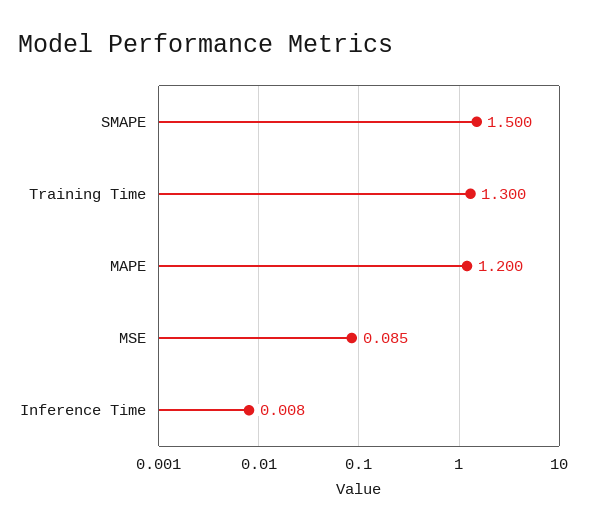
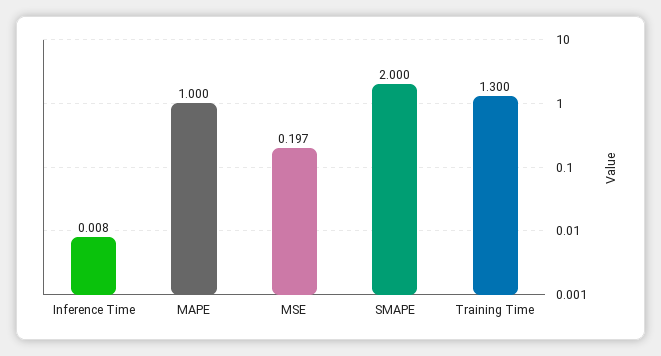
SMAPE: 1.5 -> 2
MAPE: 1.2 -> 1
MSE: 0.085 -> 0.197

